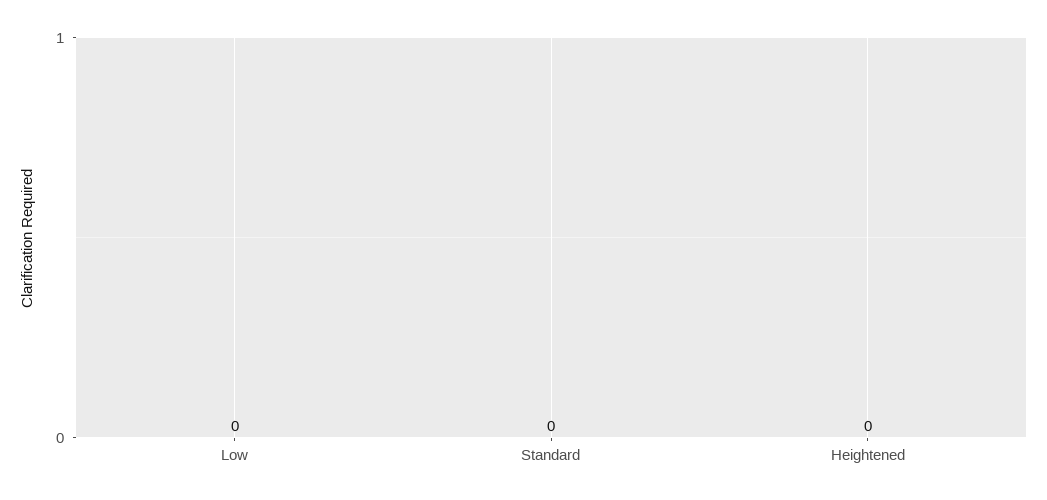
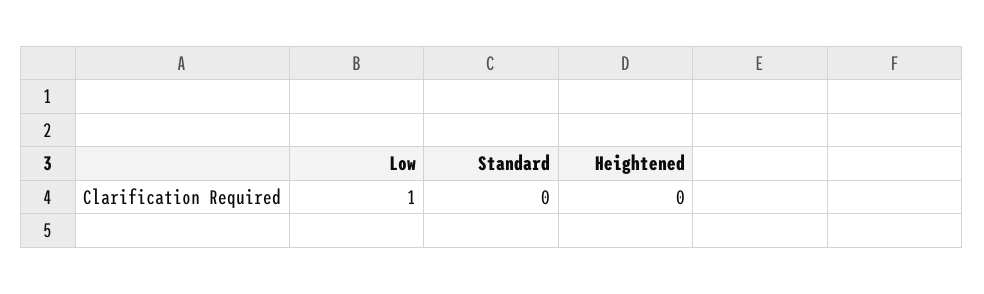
Low: 0 -> 1

